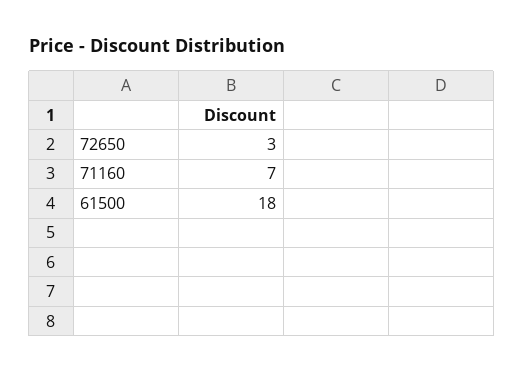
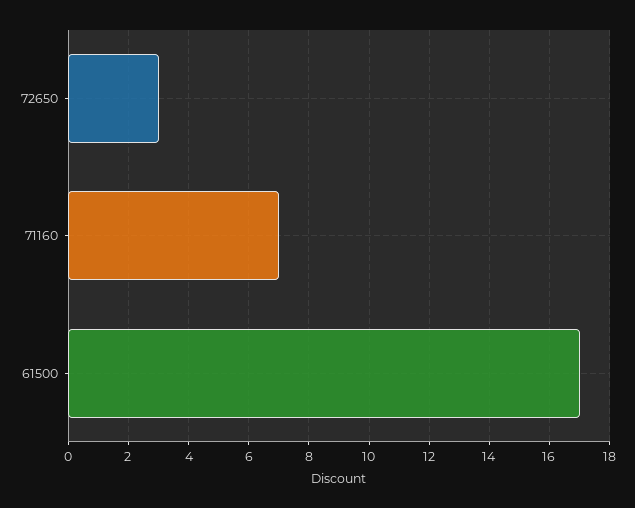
61500: 18 -> 17

